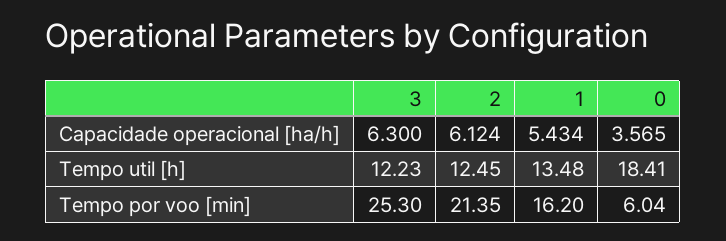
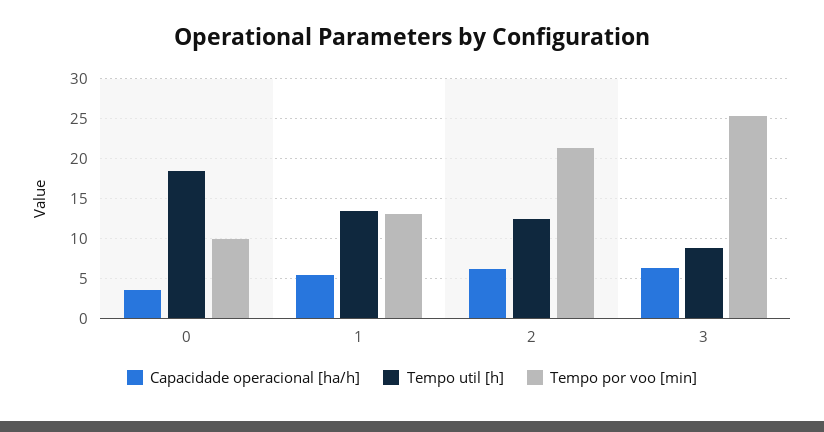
Tempo util [h], 3: 12.23 -> 9
Tempo por voo [min], 1: 16.2 -> 13
Tempo por voo [min], 0: 6.04 -> 10

